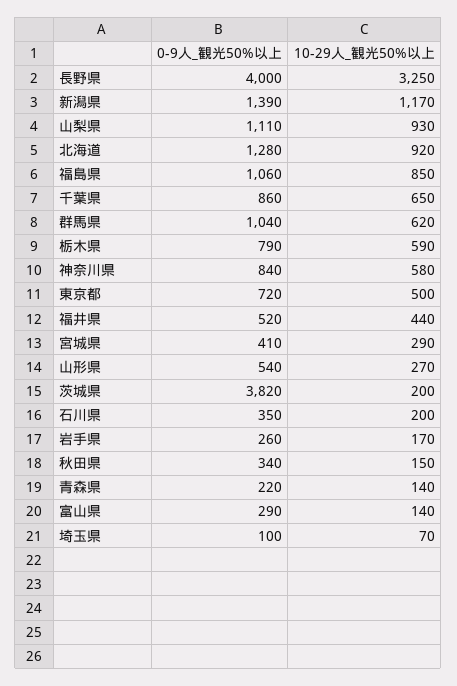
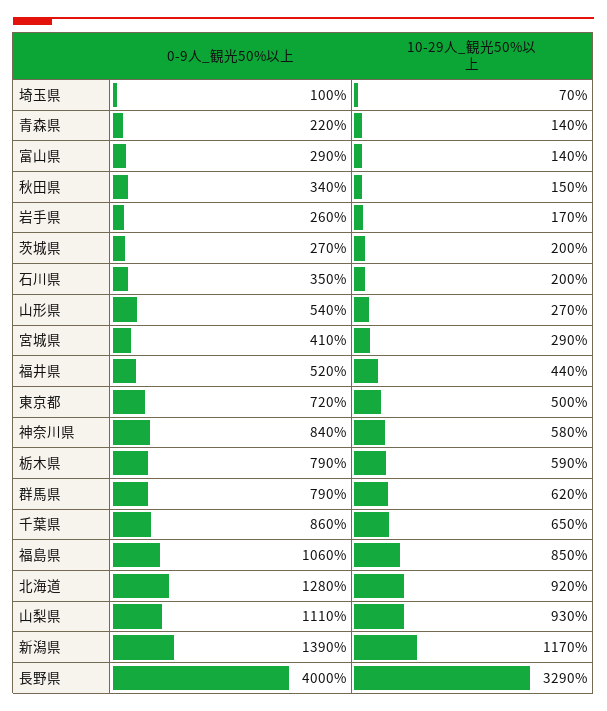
10-29人_観光50%以上, 長野県: 3250 -> 3290
0-9人_観光50%以上, 群馬県: 1040 -> 790
0-9人_観光50%以上, 茨城県: 3820 -> 270

